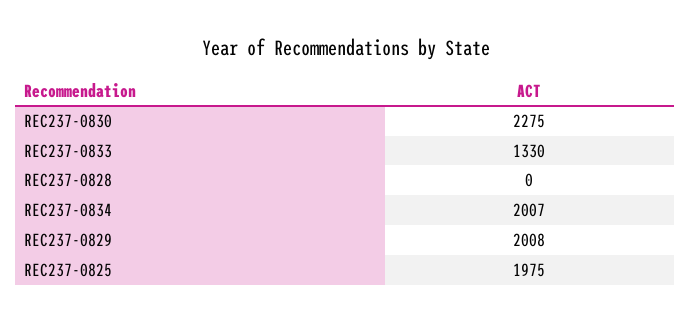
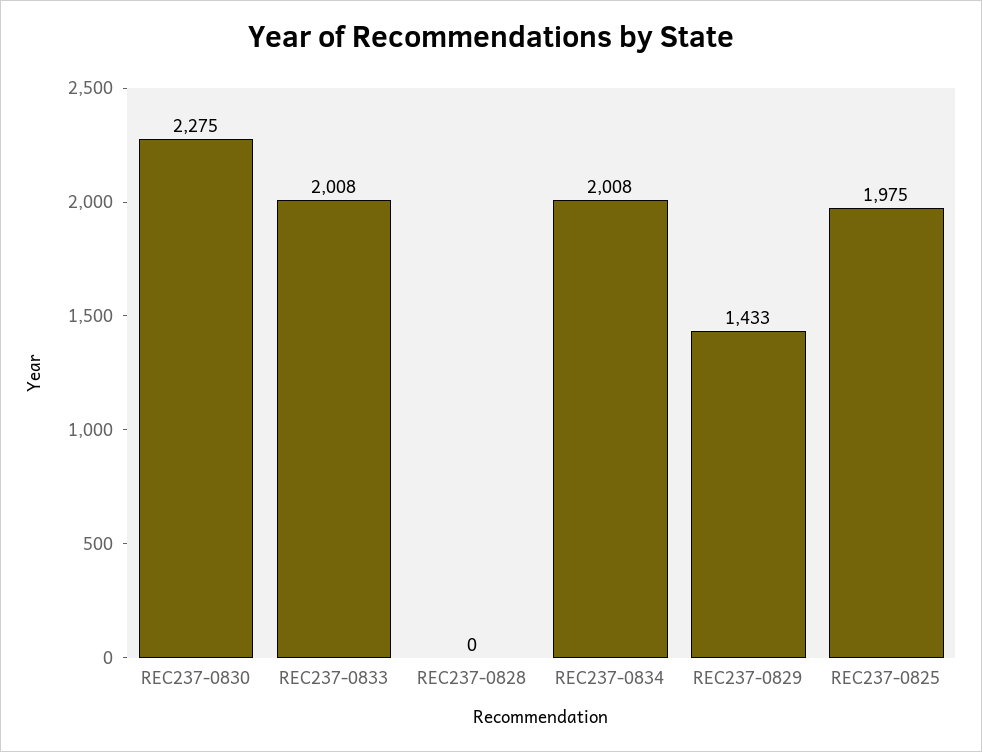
REC237-0833: 1330 -> 2008
REC237-0834: 2007 -> 2008
REC237-0829: 2008 -> 1433

